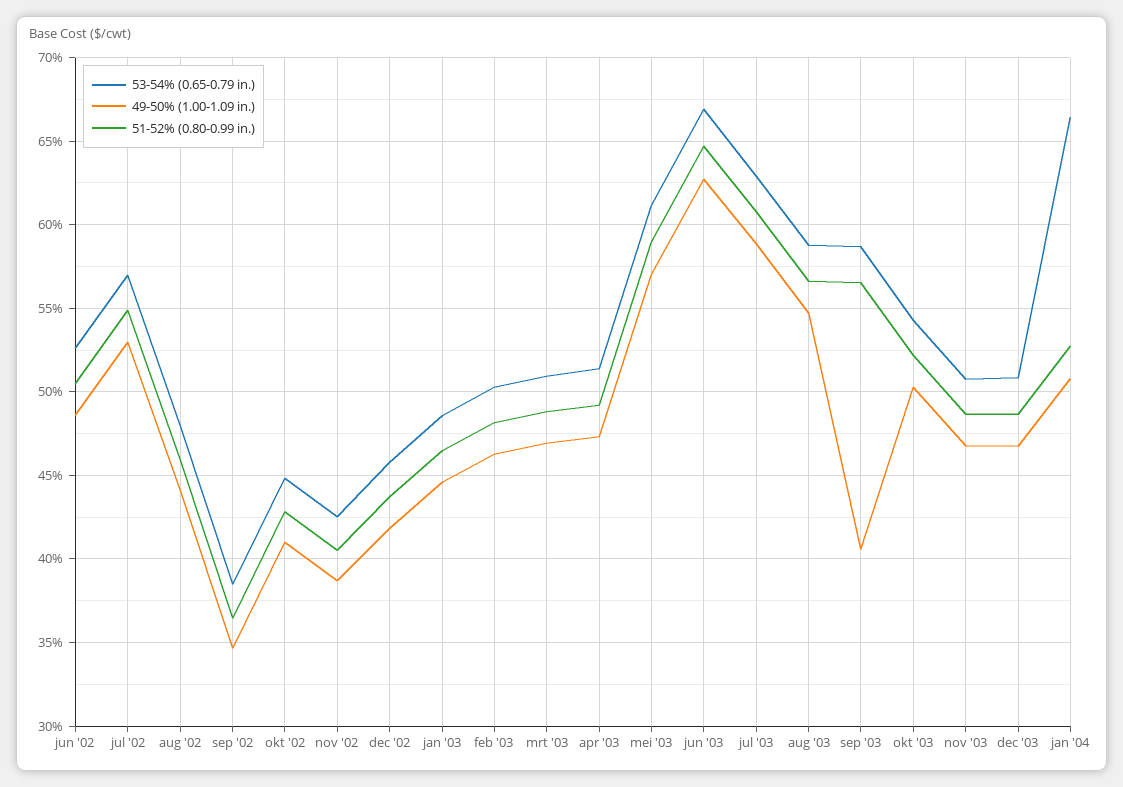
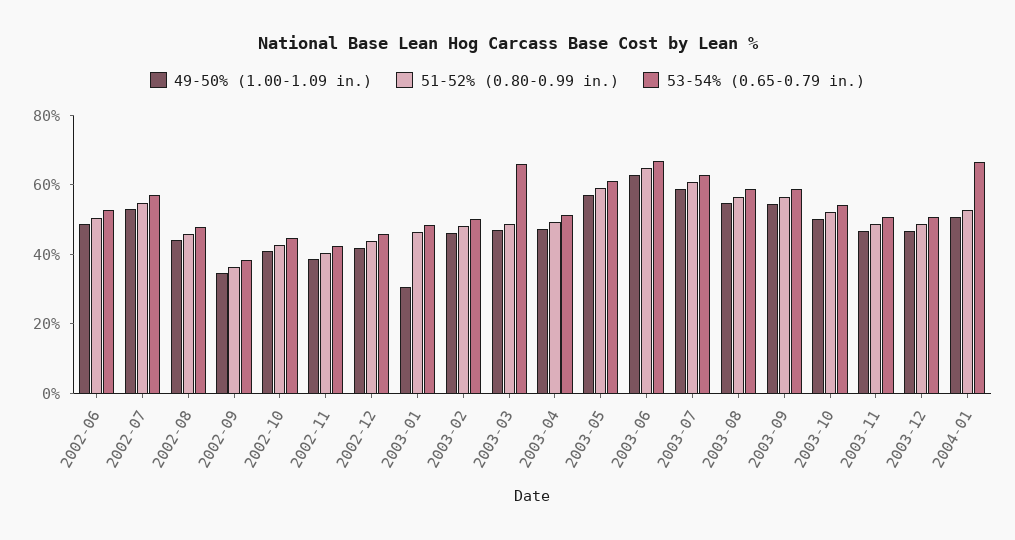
49-50% (1.00-1.09 in.), jan '03: 44.5 -> 30
53-54% (0.65-0.79 in.), mrt '03: 51 -> 65
49-50% (1.00-1.09 in.), sep '03: 40.5 -> 55

